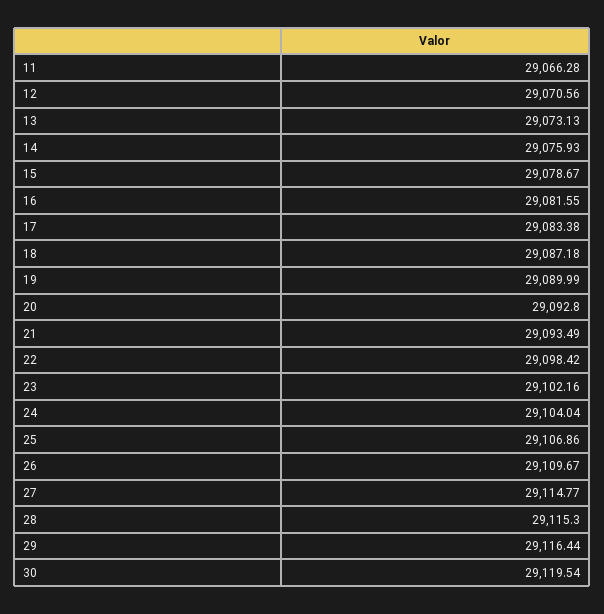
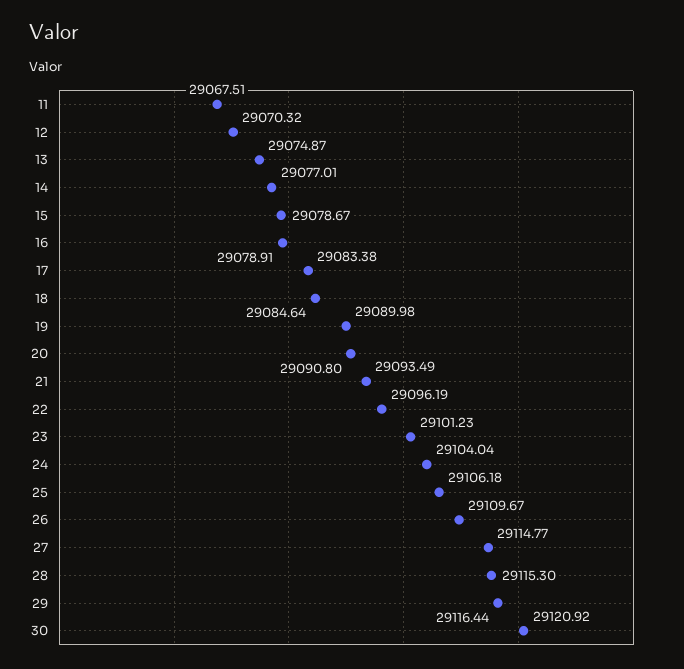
11: 29066.28 -> 29067.51
12: 29070.56 -> 29070.32
13: 29073.13 -> 29074.87
14: 29075.93 -> 29077.01
16: 29081.55 -> 29078.91
18: 29087.18 -> 29084.64
19: 29089.99 -> 29089.98
20: 29092.8 -> 29090.8
22: 29098.42 -> 29096.19
23: 29102.16 -> 29101.23
25: 29106.86 -> 29106.18
30: 29119.54 -> 29120.92

